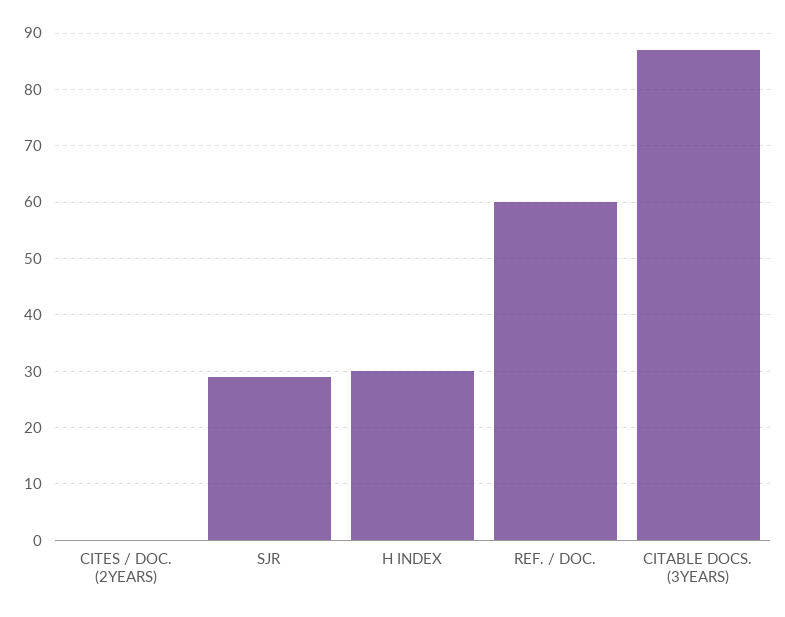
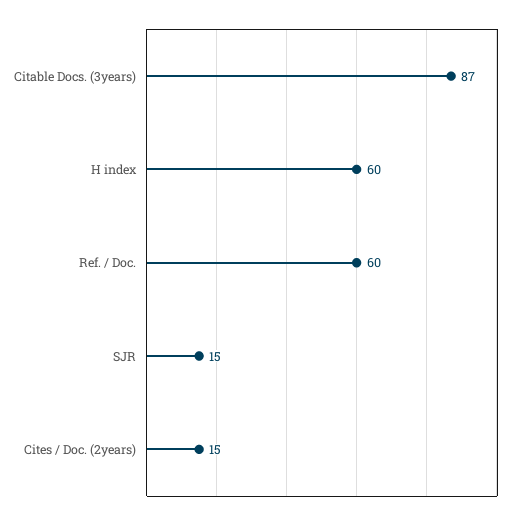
CITES / DOC. (2YEARS): 0 -> 15
SJR: 30 -> 15
H INDEX: 30 -> 60

